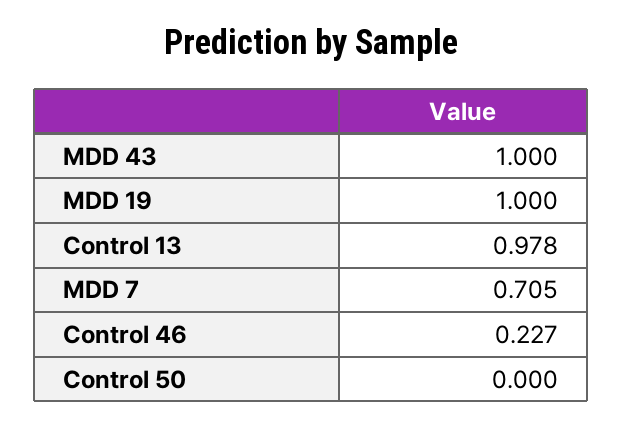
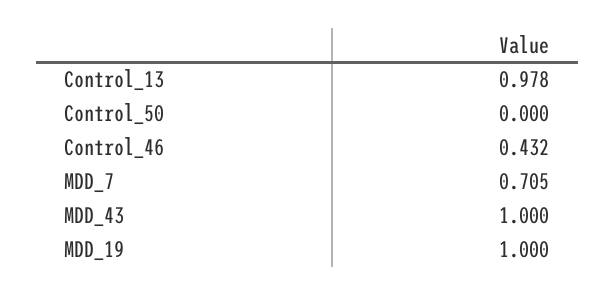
Control 46: 0.227 -> 0.432

